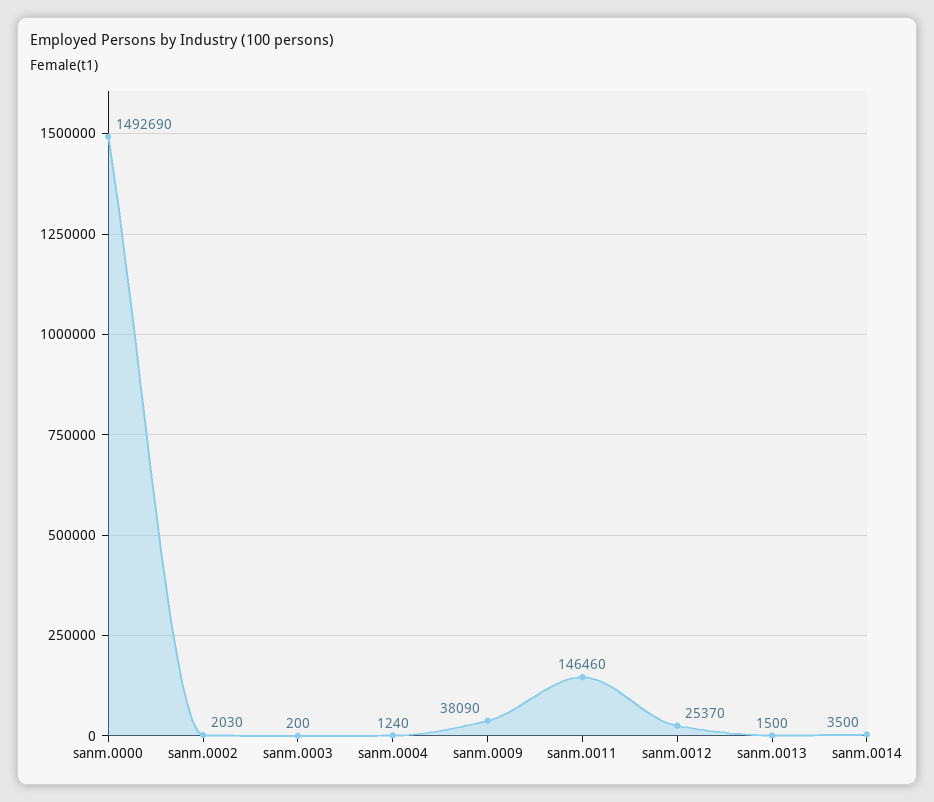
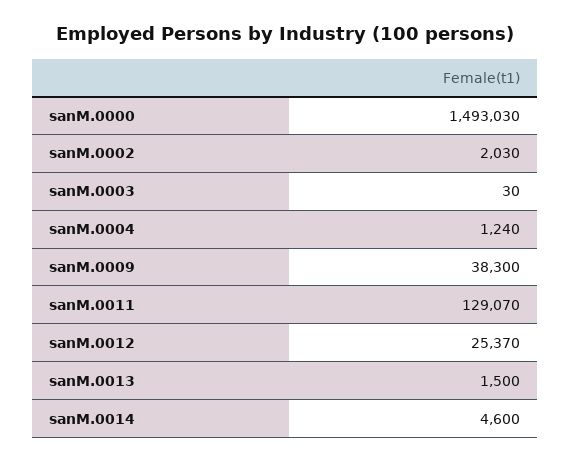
sanm.0000: 1492690 -> 1493030
sanm.0003: 200 -> 30
sanm.0009: 38090 -> 38300
sanm.0011: 146460 -> 129070
sanm.0014: 3500 -> 4600

